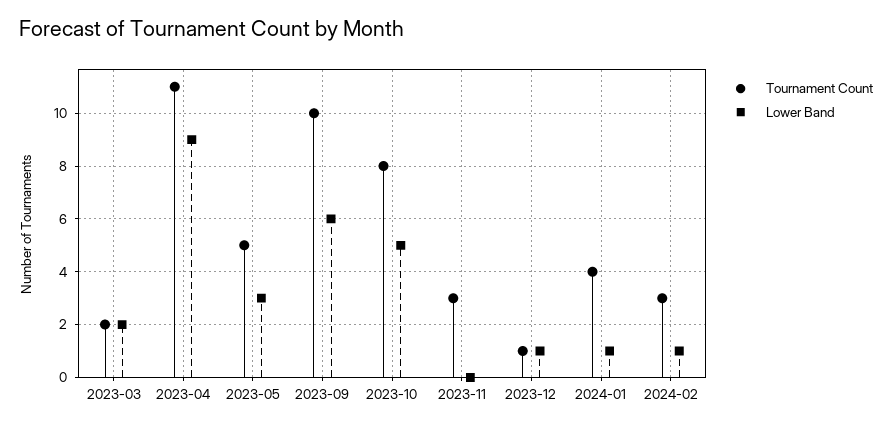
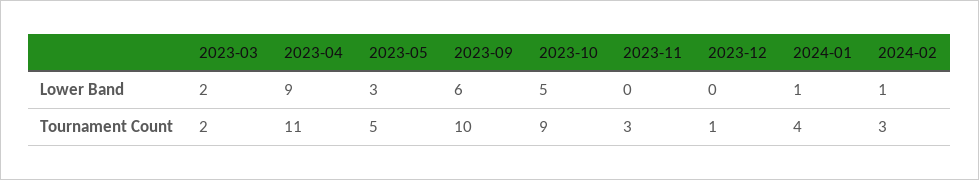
Tournament Count, 2023-10: 8 -> 9
Lower Band, 2023-12: 1 -> 0

